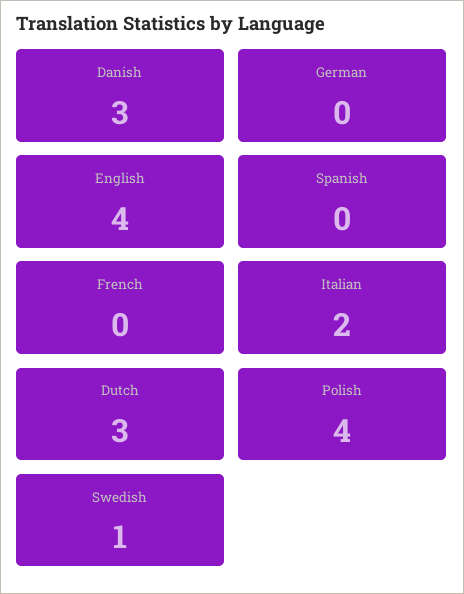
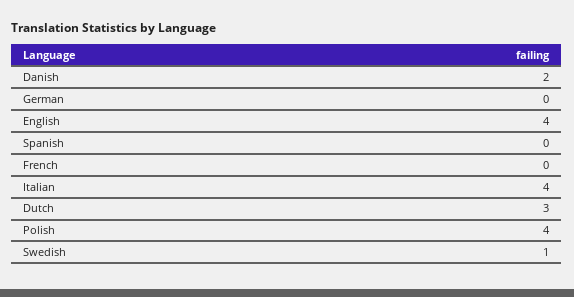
Danish: 3 -> 2
Italian: 2 -> 4

